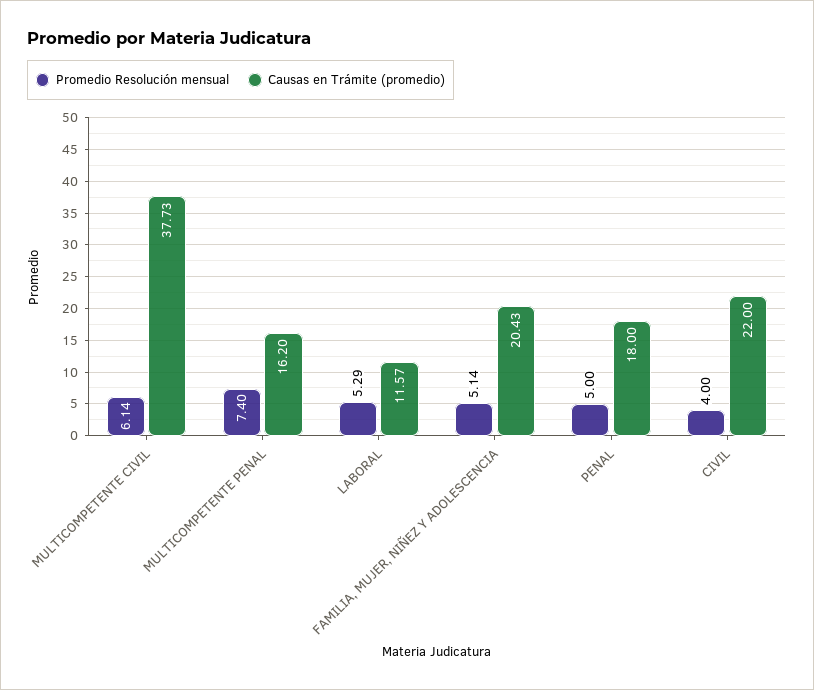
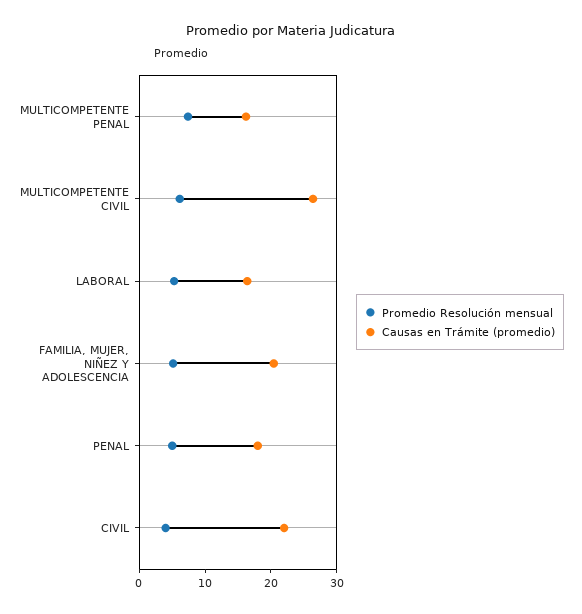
Causas en Trámite (promedio), MULTICOMPETENTE CIVIL: 37.73 -> 26
Causas en Trámite (promedio), LABORAL: 11.57 -> 16

